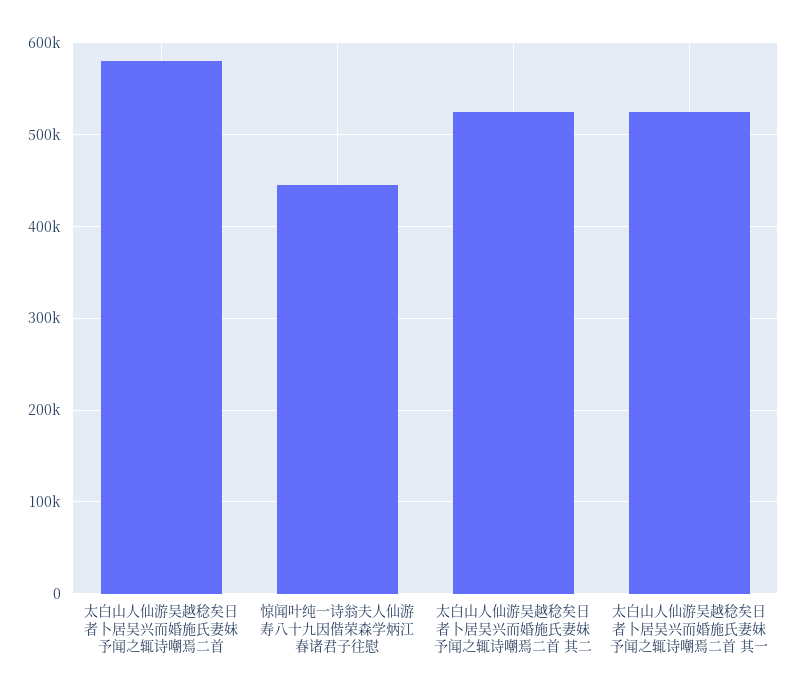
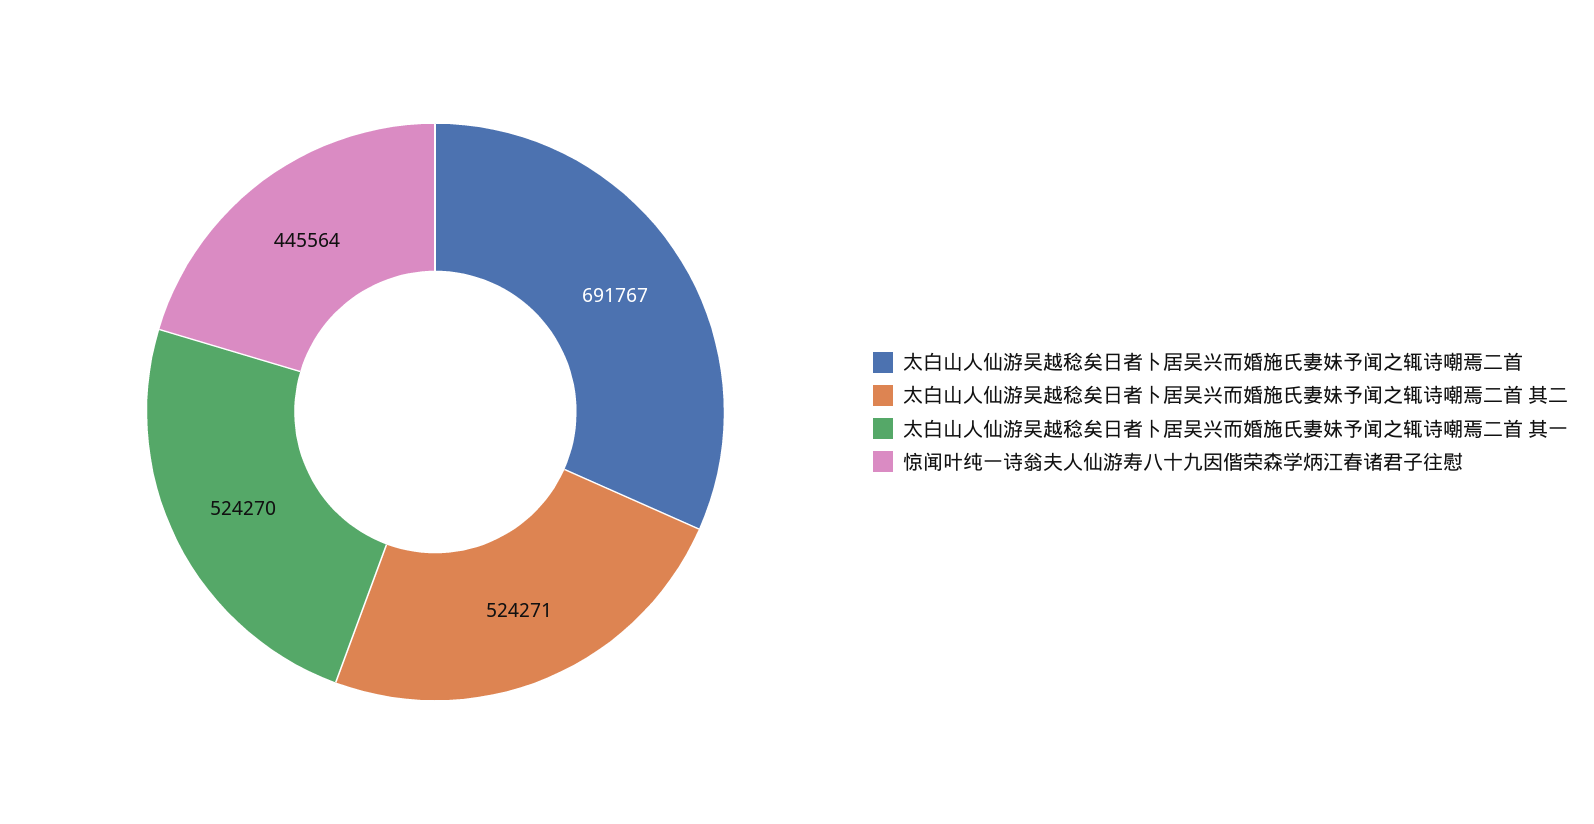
太白山人仙游吴越稔矣日者卜居吴兴而婚施氏妻妹予闻之辄诗嘲焉二首: 580000 -> 691767

